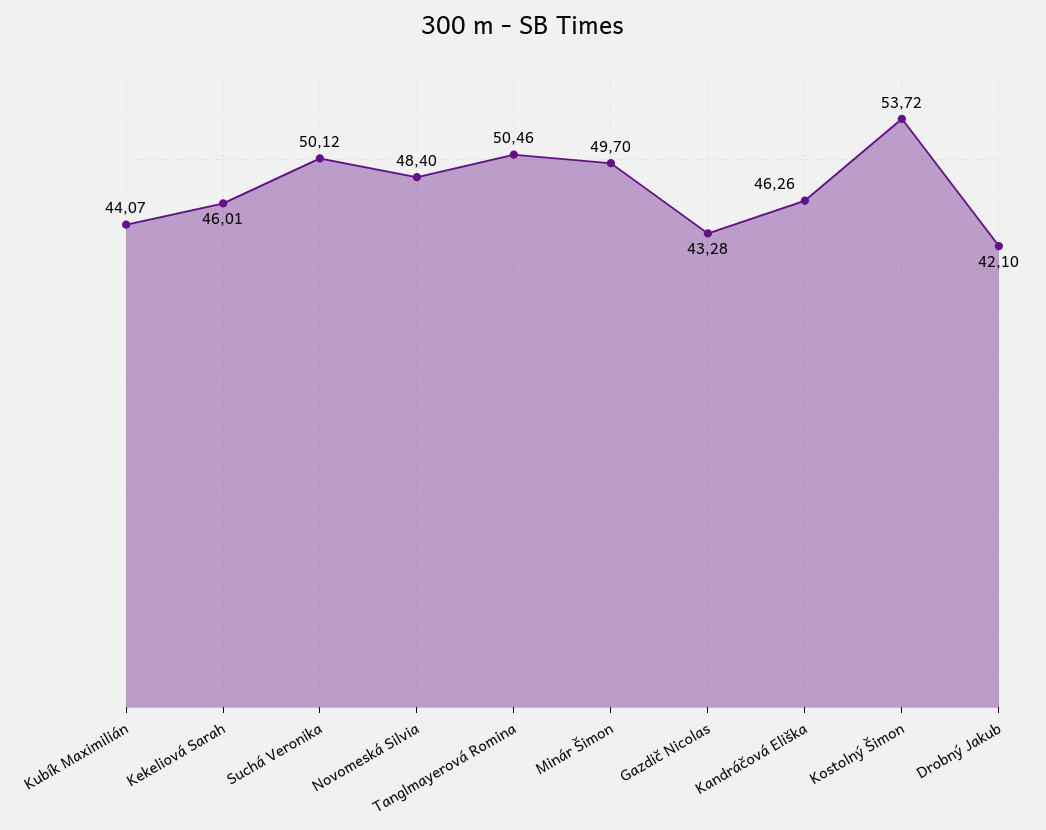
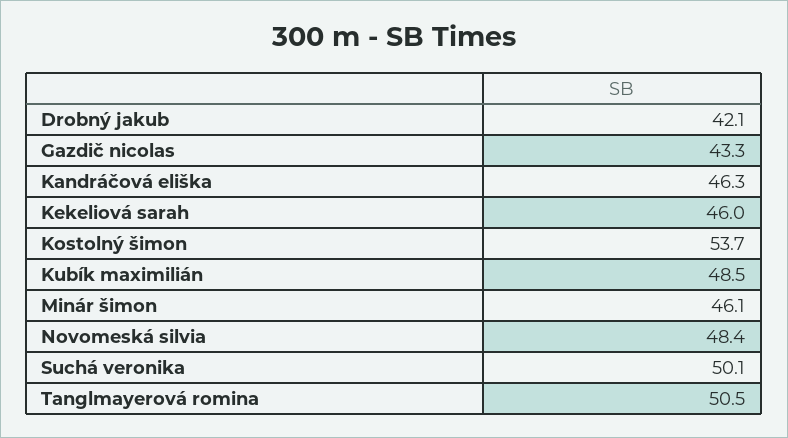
Kubík Maximilián: 44.07 -> 48.5
Minár Šimon: 49.7 -> 46.1

